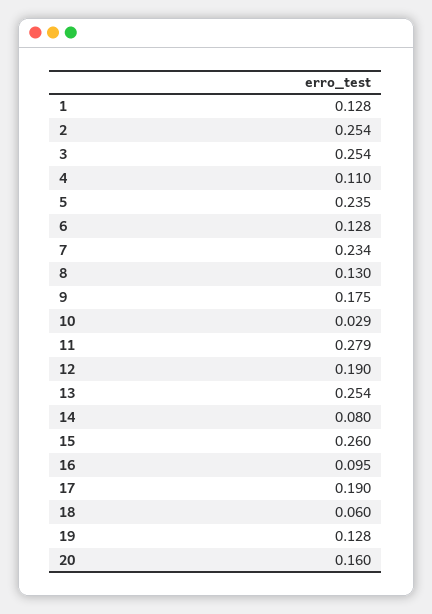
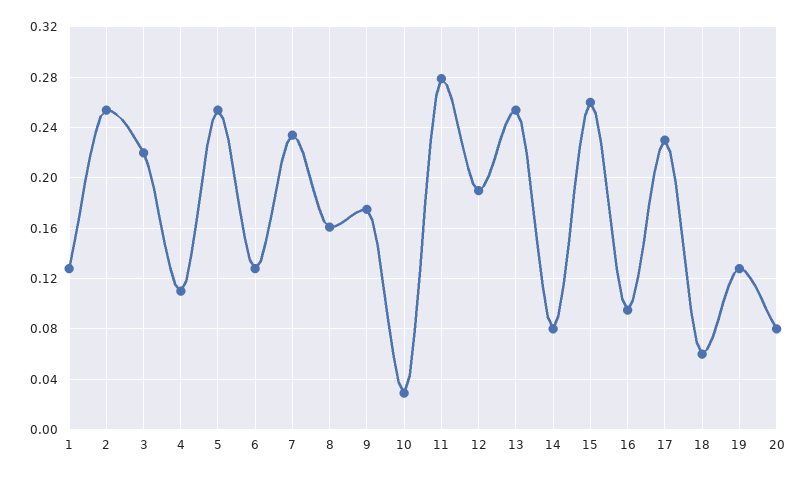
3: 0.254 -> 0.22
5: 0.235 -> 0.255
8: 0.13 -> 0.16
17: 0.19 -> 0.23
20: 0.16 -> 0.08

